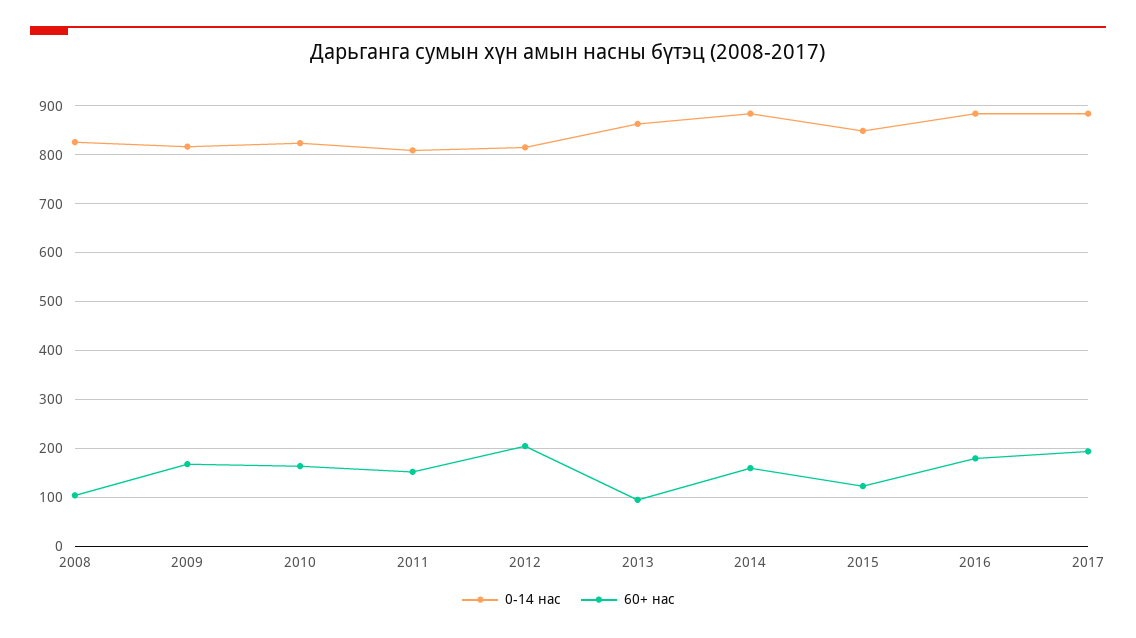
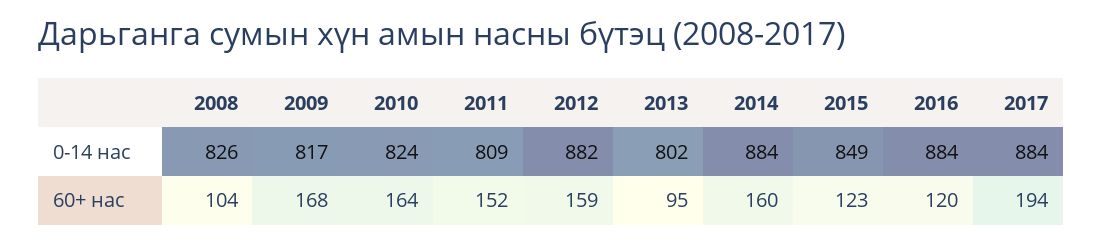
0-14 нас, 2012: 820 -> 882
60+ нас, 2012: 200 -> 159
0-14 нас, 2013: 860 -> 802
60+ нас, 2016: 180 -> 120

